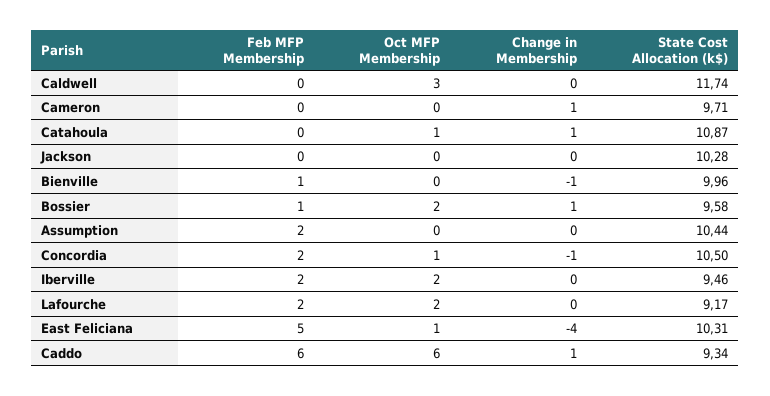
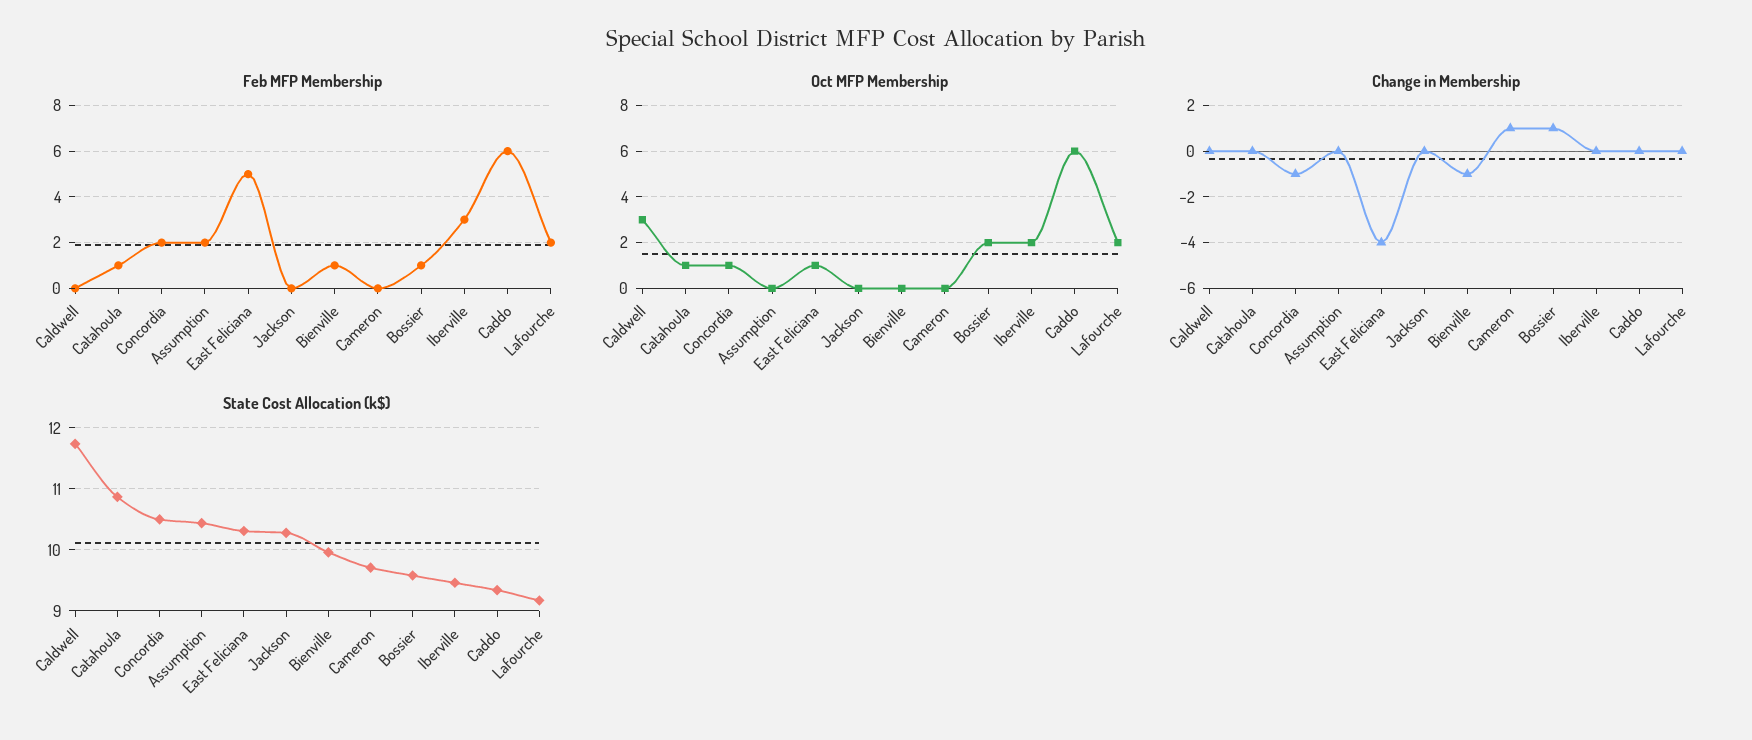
Feb MFP Membership, Catahoula: 0 -> 1
Change in Membership, Catahoula: 1 -> 0
Feb MFP Membership, Iberville: 2 -> 3
Change in Membership, Caddo: 1 -> 0

